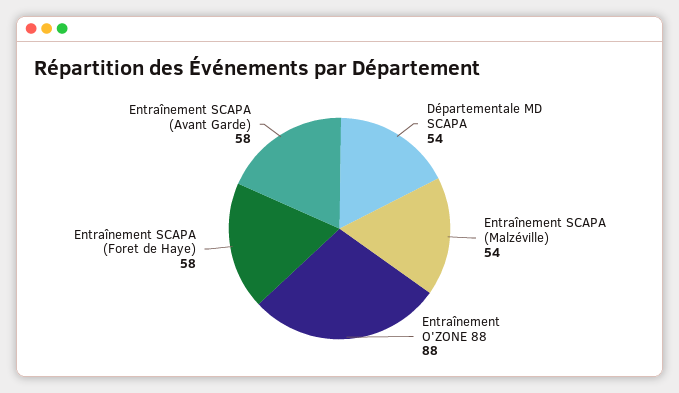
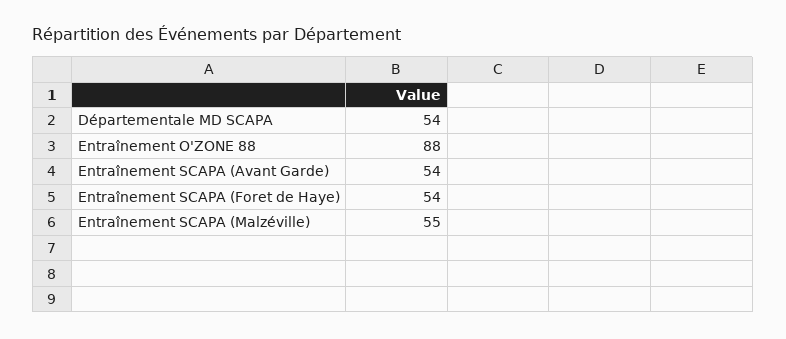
Entraînement SCAPA (Malzéville): 54 -> 55
Entraînement SCAPA (Foret de Haye): 58 -> 54
Entraînement SCAPA (Avant Garde): 58 -> 54

